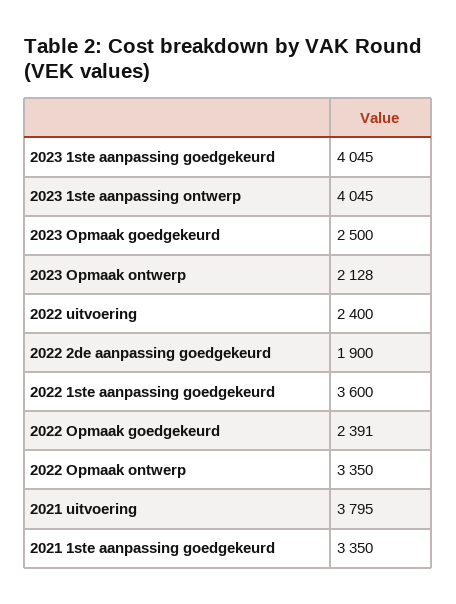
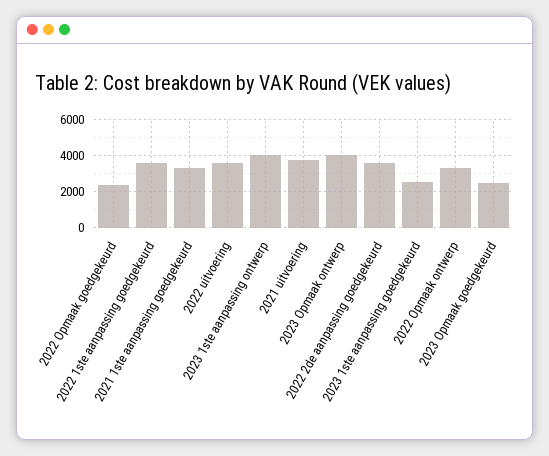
2023 1ste aanpassing goedgekeurd: 4045 -> 2500
2023 Opmaak ontwerp: 2128 -> 4000
2022 uitvoering: 2400 -> 3500
2022 2de aanpassing goedgekeurd: 1900 -> 3500

